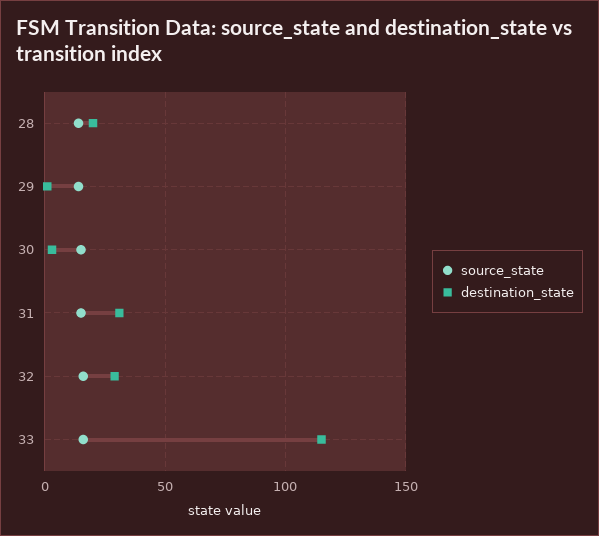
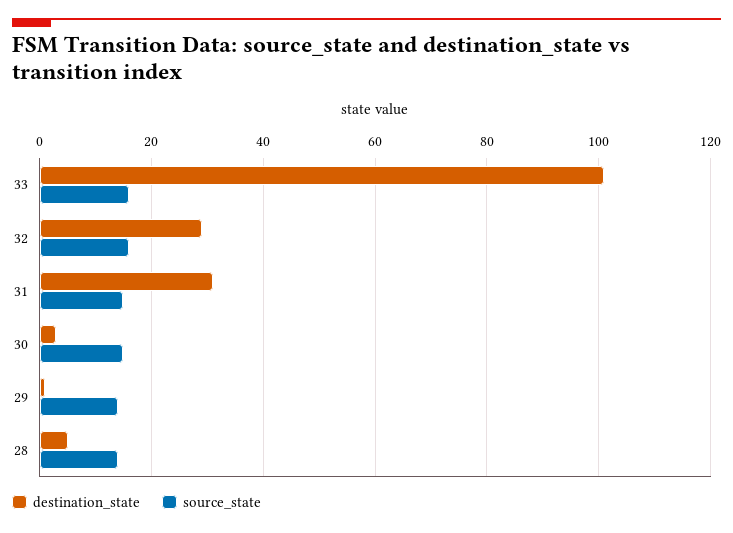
destination_state, 28: 20 -> 5
destination_state, 33: 115 -> 100

